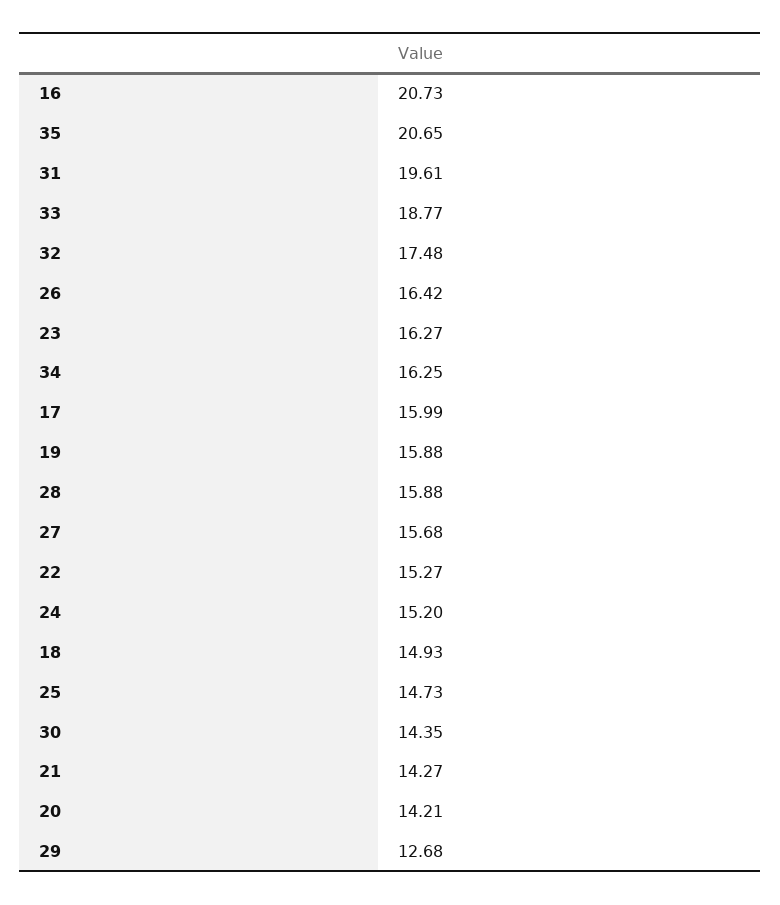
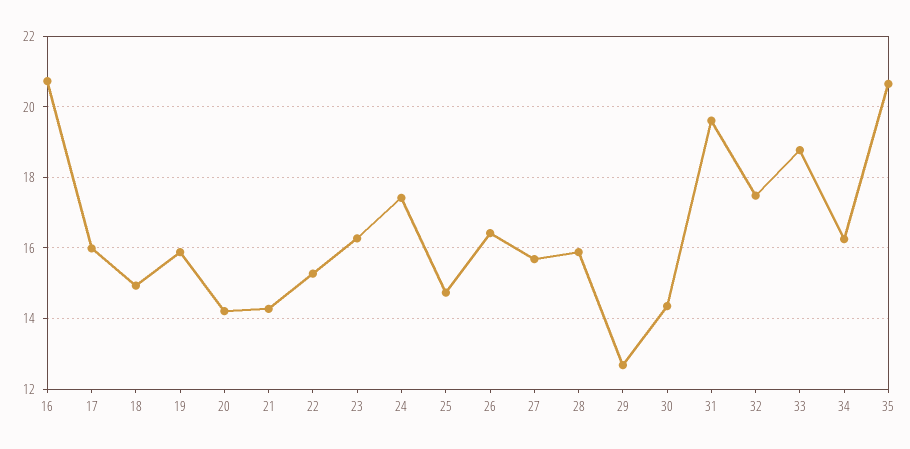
24: 15.2 -> 17.4

